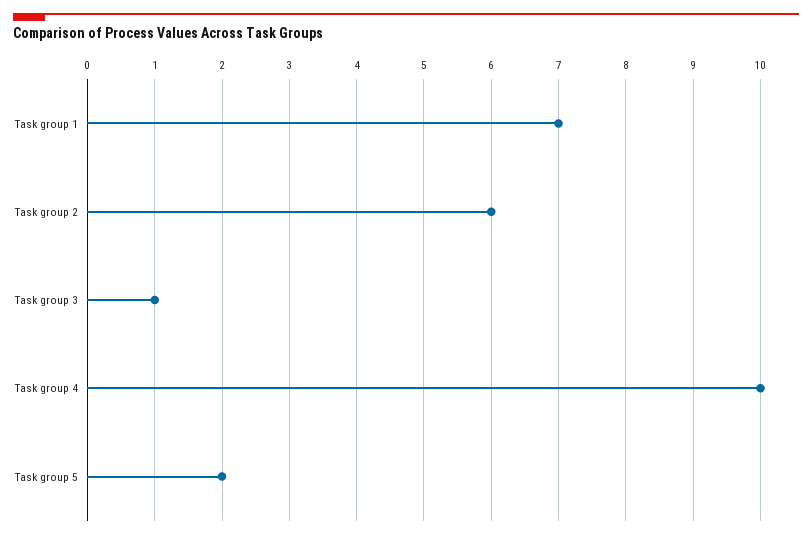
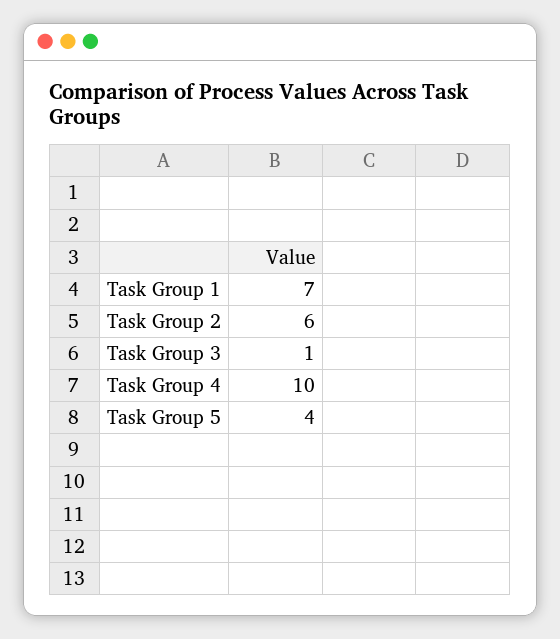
Task group 5: 2 -> 4

